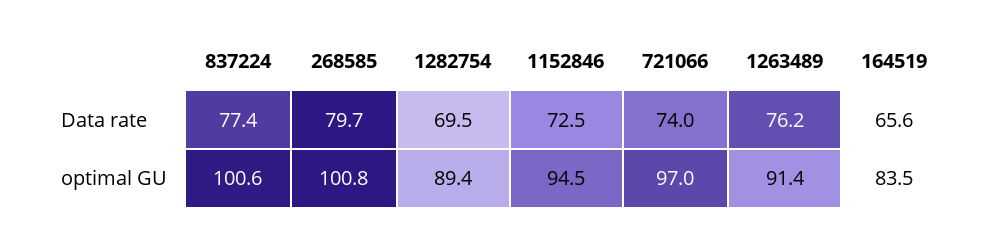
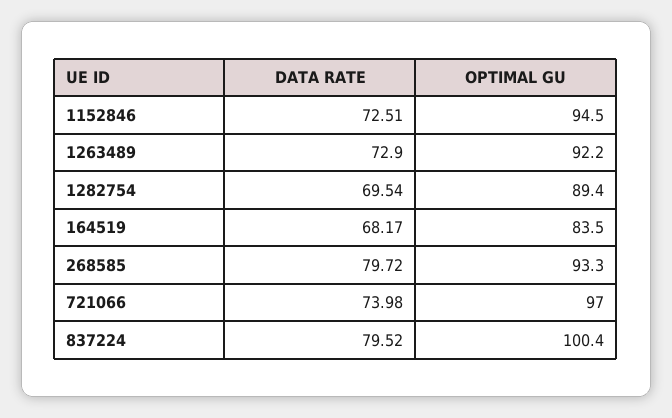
837224, Data rate: 77.4 -> 79.52
1263489, Data rate: 76.2 -> 72.9
164519, Data rate: 65.6 -> 68.17
837224, optimal GU: 100.6 -> 100.4
268585, optimal GU: 100.8 -> 93.3
1263489, optimal GU: 91.4 -> 92.2

